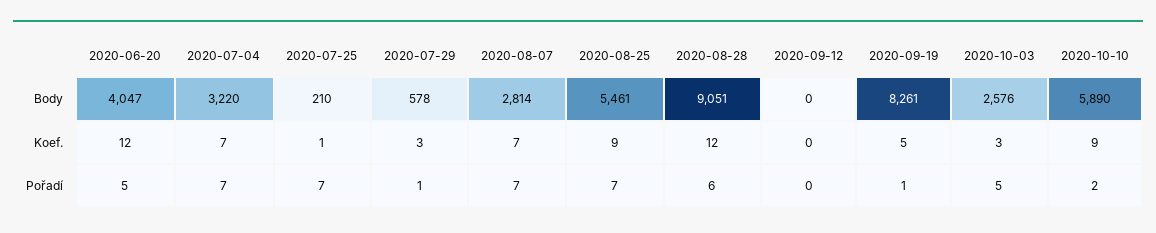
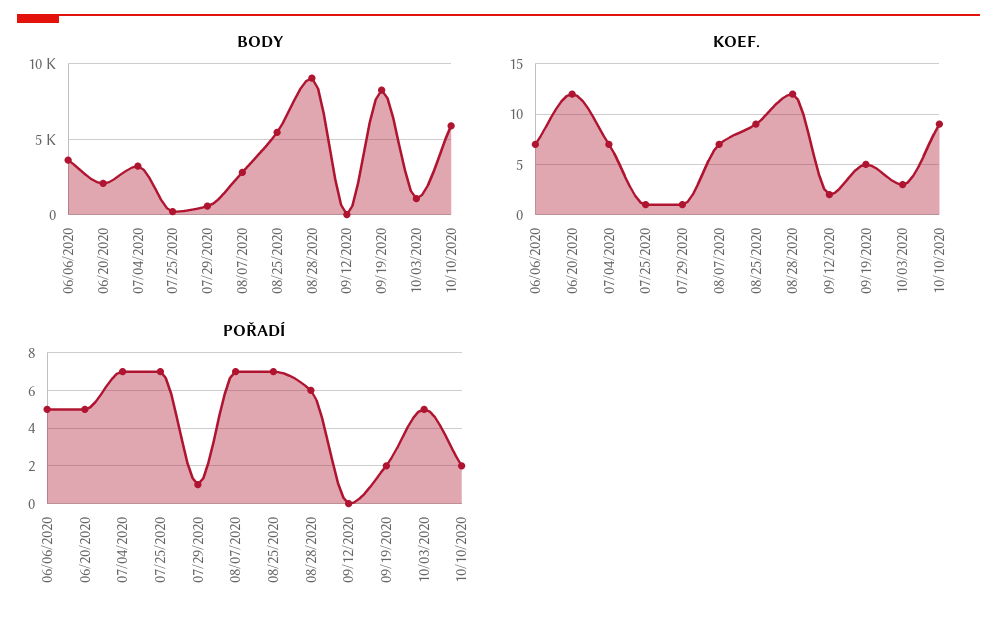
Body, 2020-06-20: 4047 -> 2000
Body, 2020-10-03: 2576 -> 1000
Koef., 2020-07-29: 3 -> 1
Koef., 2020-09-12: 0 -> 2
Pořadí, 2020-09-19: 1 -> 2
Body, 06/06/2020: none -> 3500
Koef., 06/06/2020: none -> 7
Pořadí, 06/06/2020: none -> 5

